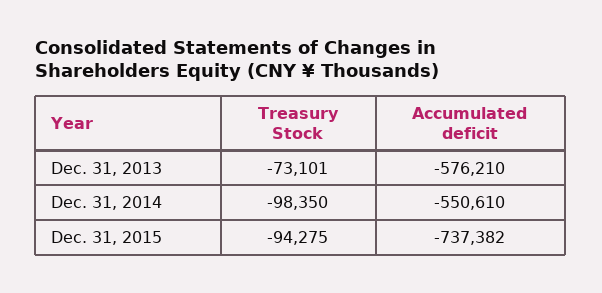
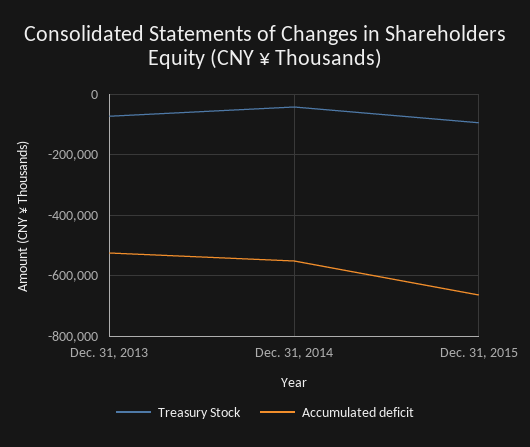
Accumulated deficit, Dec. 31, 2013: -576210 -> -520000
Treasury Stock, Dec. 31, 2014: -98350 -> -40000
Accumulated deficit, Dec. 31, 2015: -737382 -> -660000

